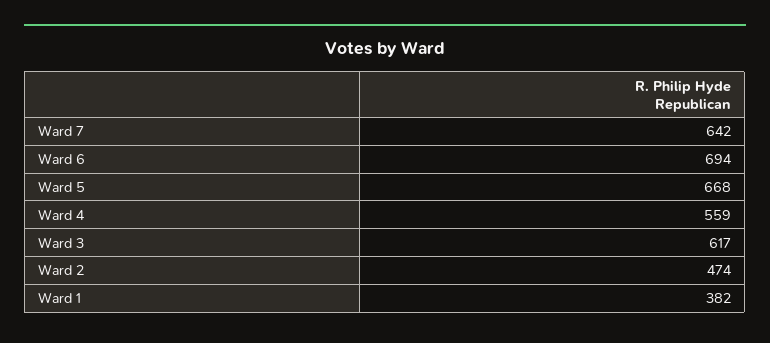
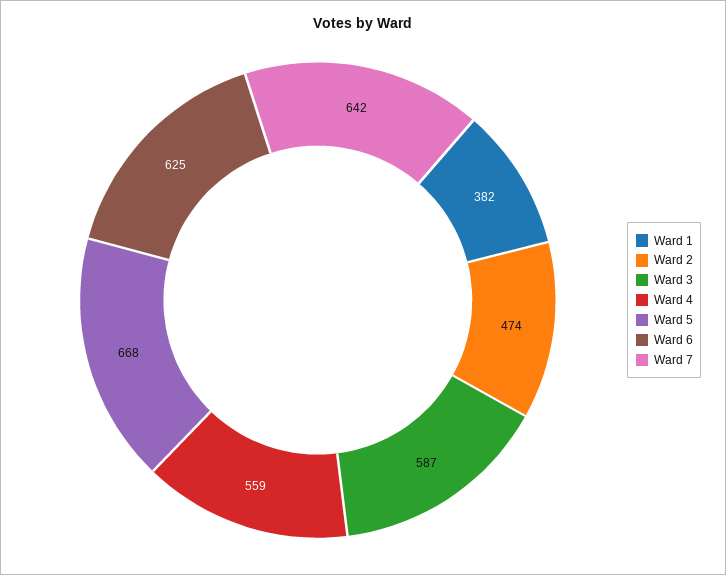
Ward 6: 694 -> 625
Ward 3: 617 -> 587

